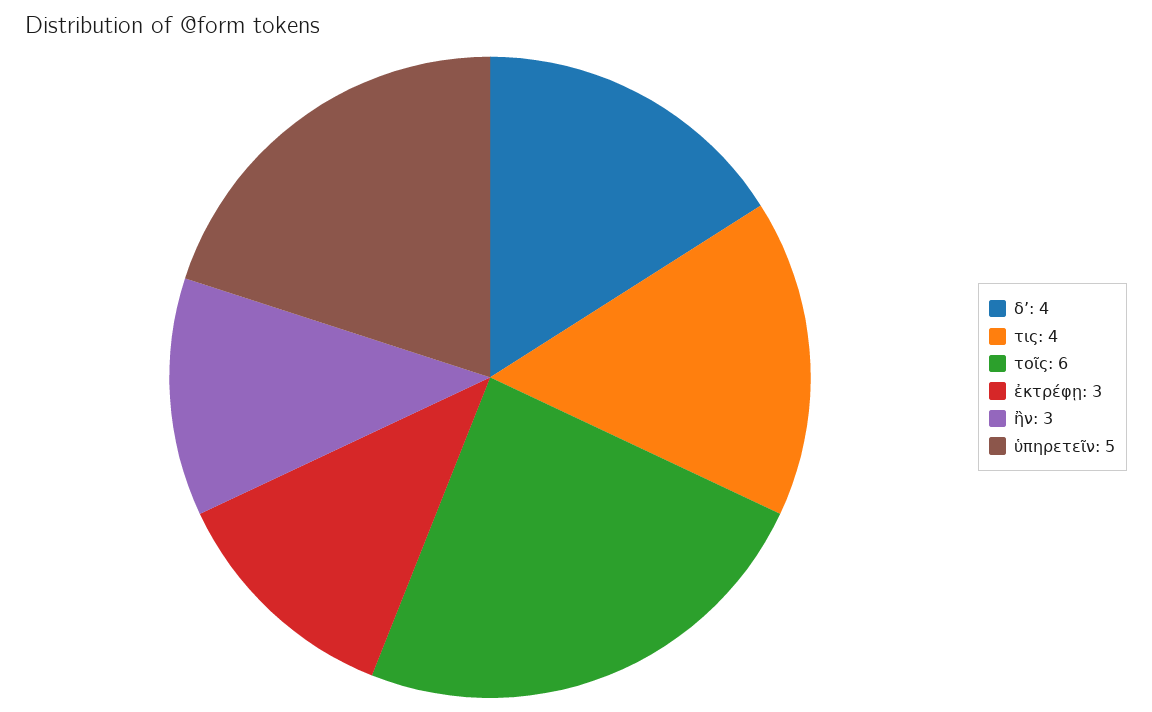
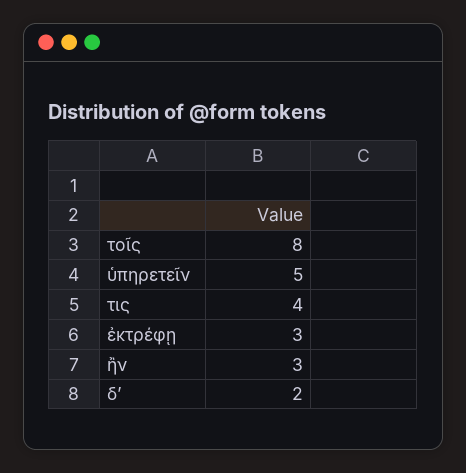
δʼ: 4 -> 2
τοῖς: 6 -> 8

